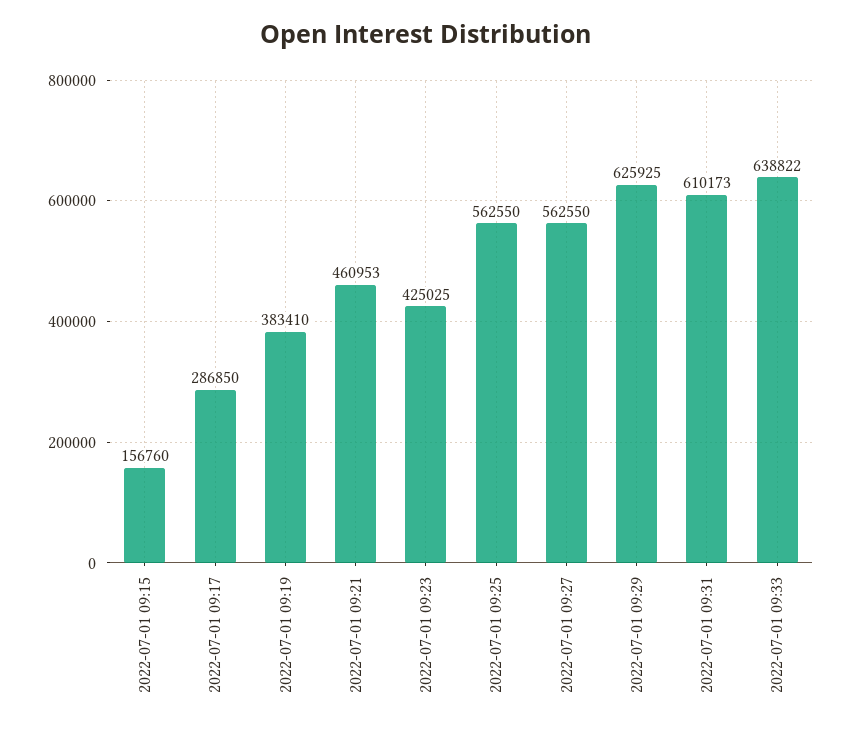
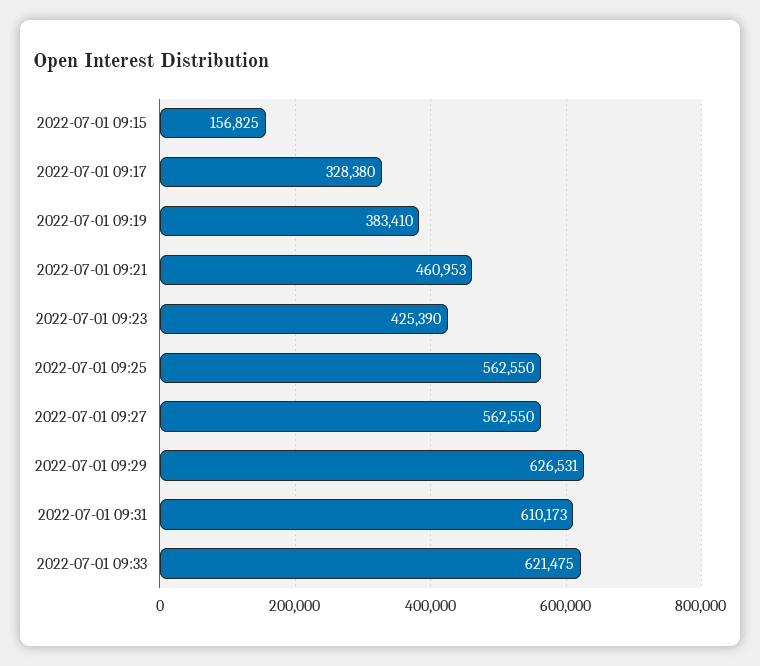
2022-07-01 09:15: 156760 -> 156825
2022-07-01 09:17: 286850 -> 328380
2022-07-01 09:23: 425025 -> 425390
2022-07-01 09:29: 625925 -> 626531
2022-07-01 09:33: 638822 -> 621475

